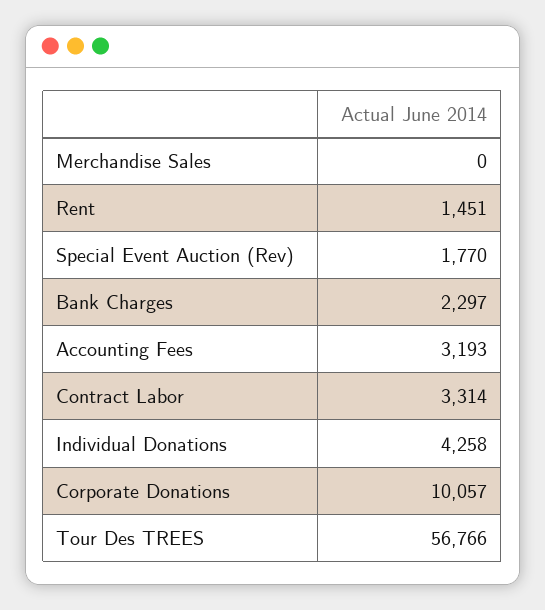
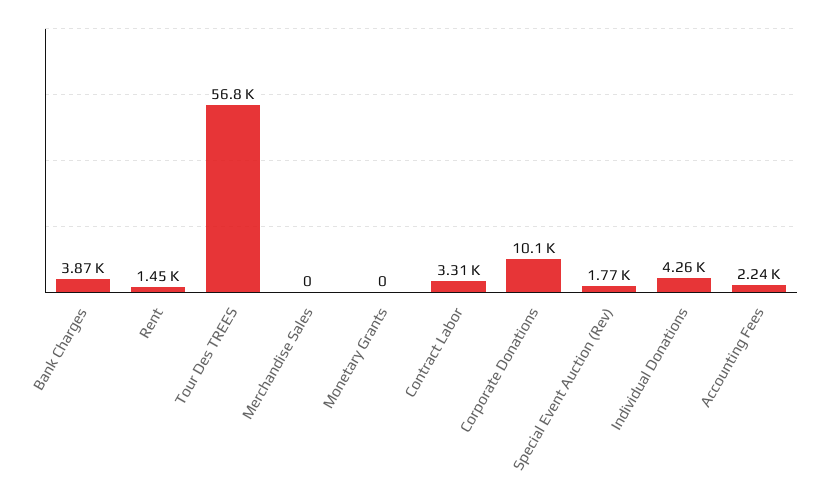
Bank Charges: 2297 -> 3870
Accounting Fees: 3193 -> 2240
Monetary Grants: none -> 0

